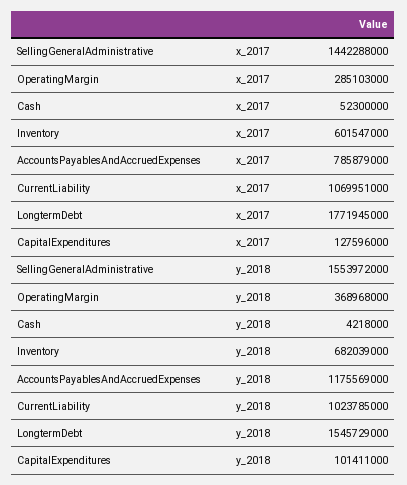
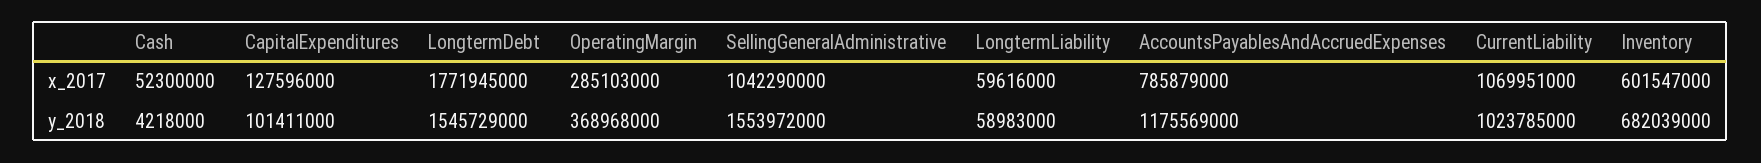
SellingGeneralAdministrative, x_2017: 1442288000 -> 1042290000
LongtermLiability, x_2017: none -> 59616000
LongtermLiability, y_2018: none -> 58983000

